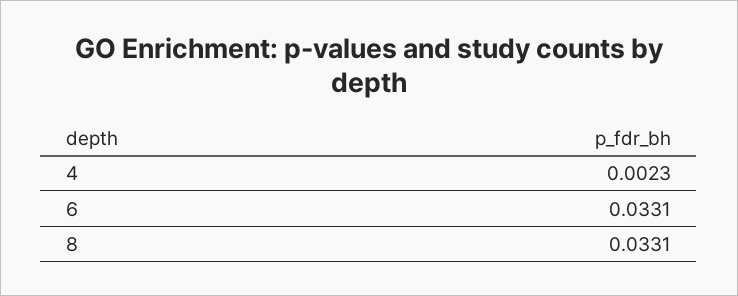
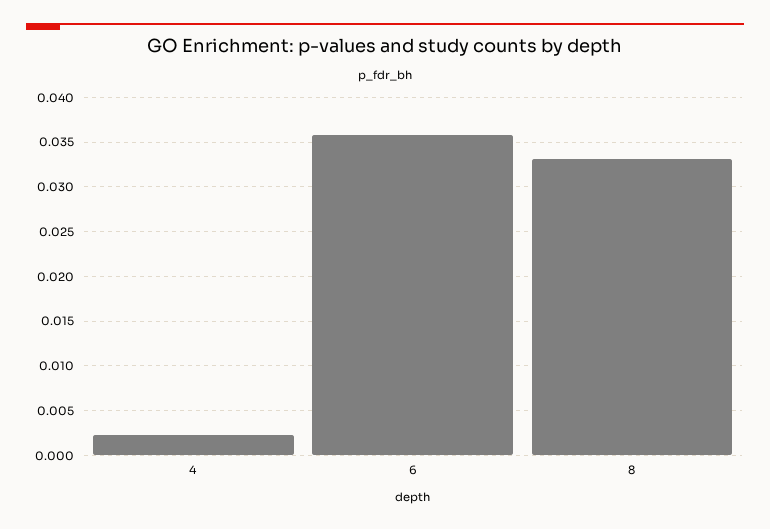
6: 0.0331 -> 0.036

